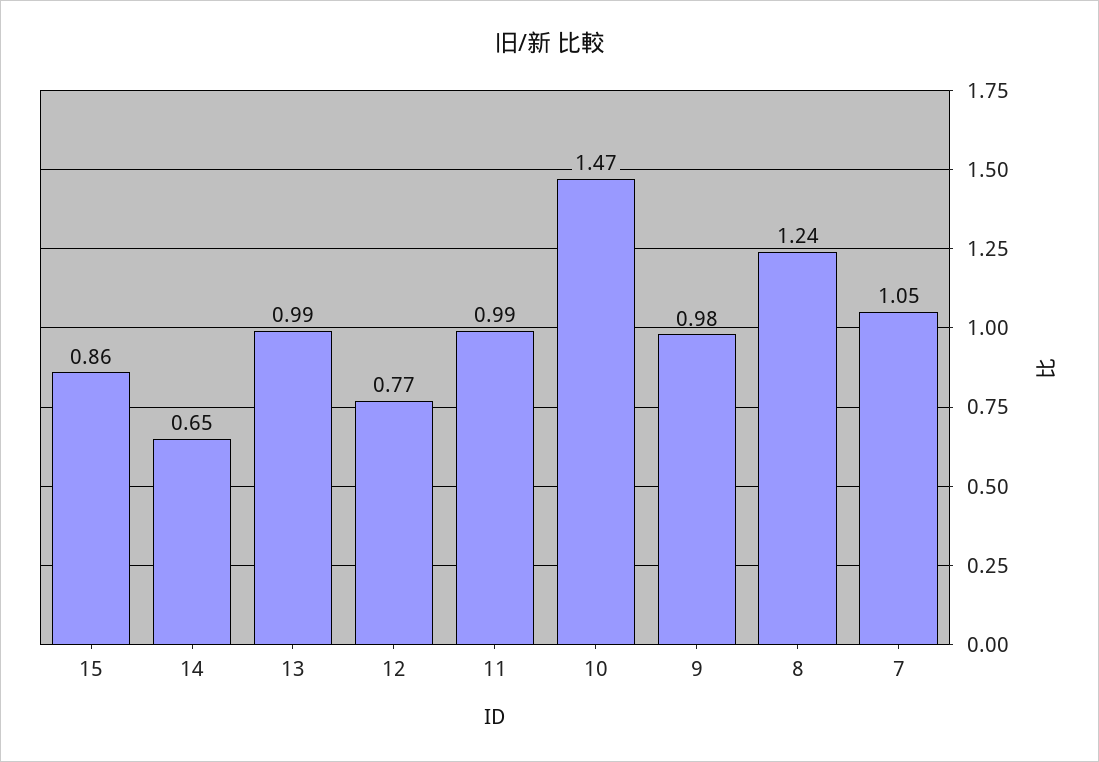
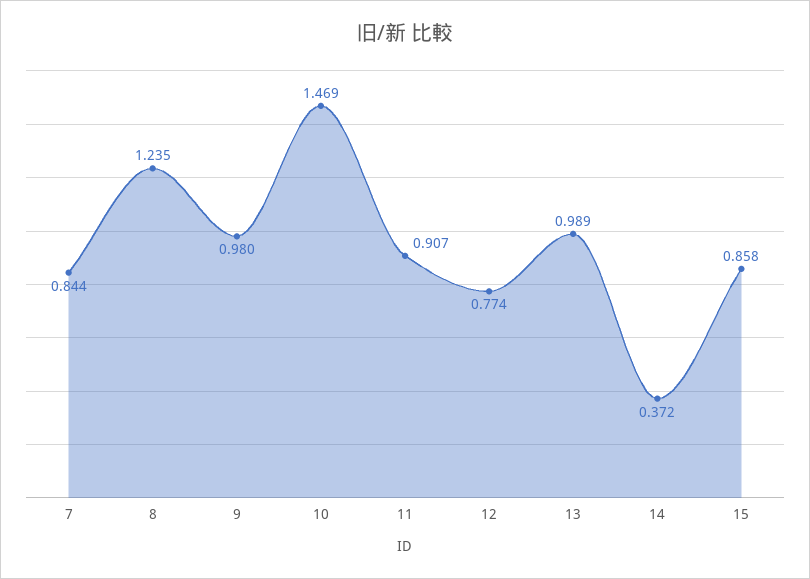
14: 0.65 -> 0.372
11: 0.99 -> 0.907
7: 1.05 -> 0.844

